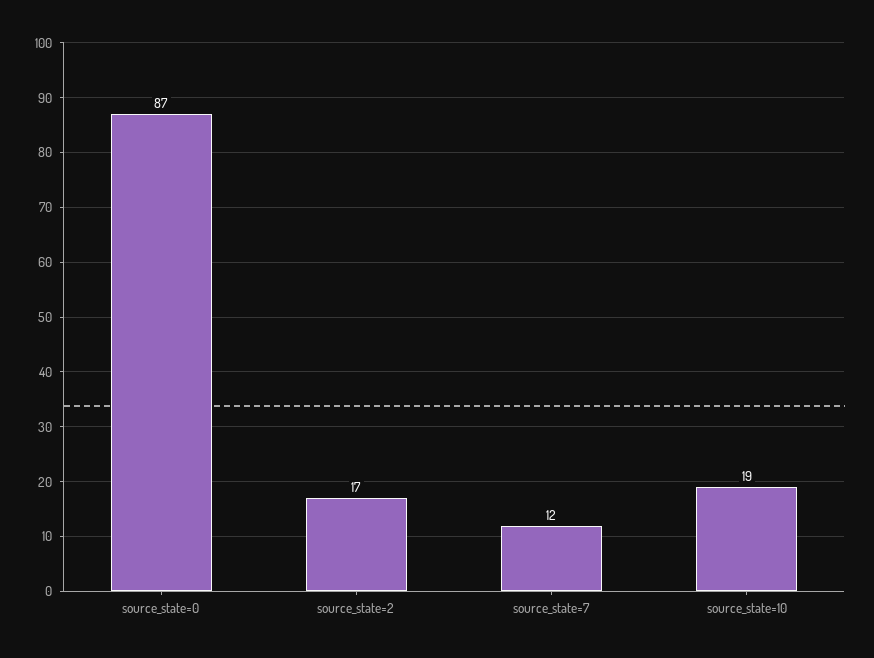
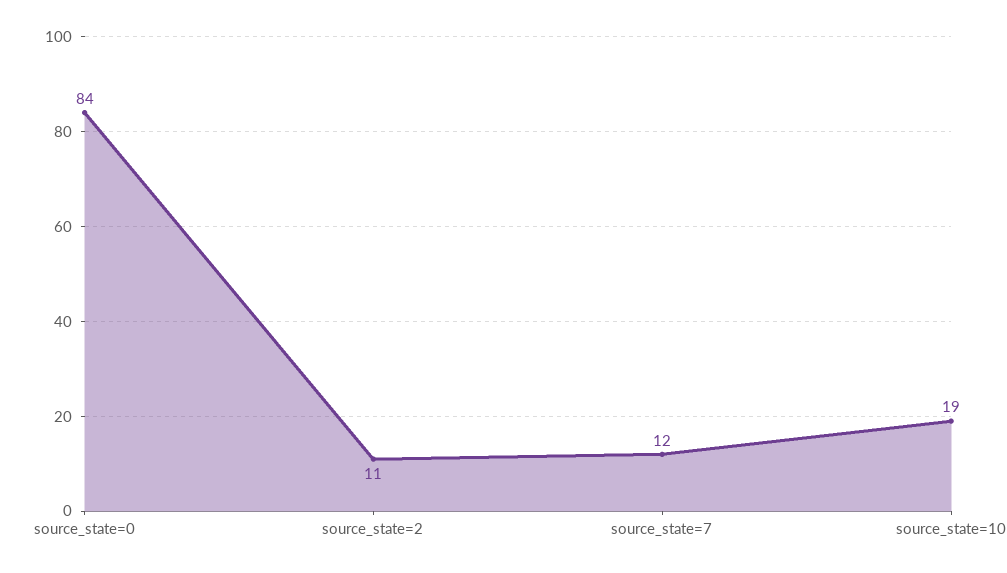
source_state=0: 87 -> 84
source_state=2: 17 -> 11

